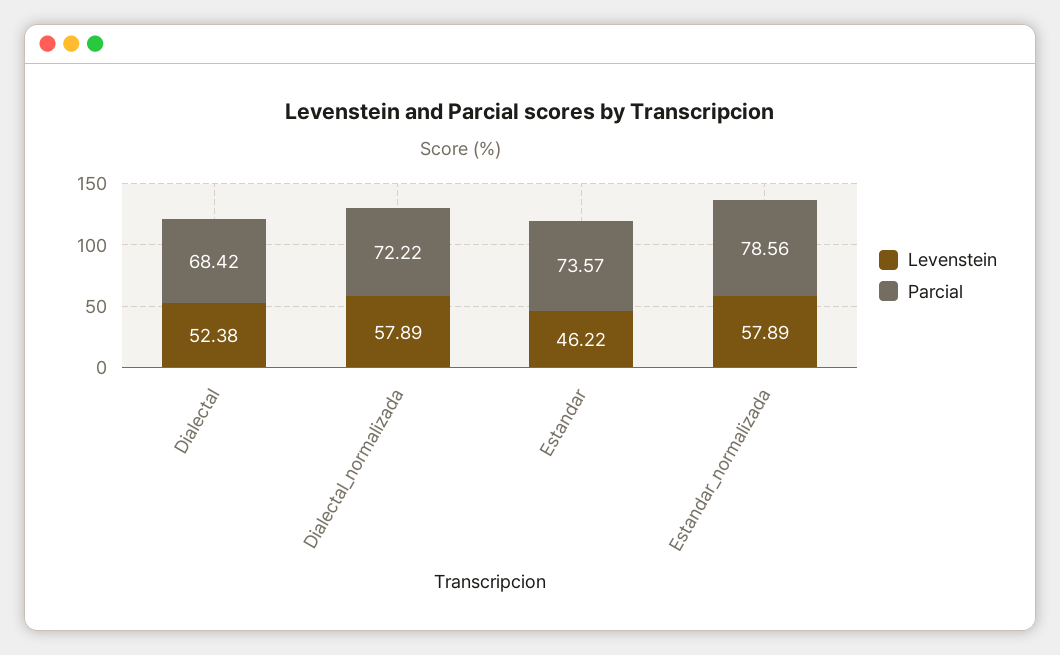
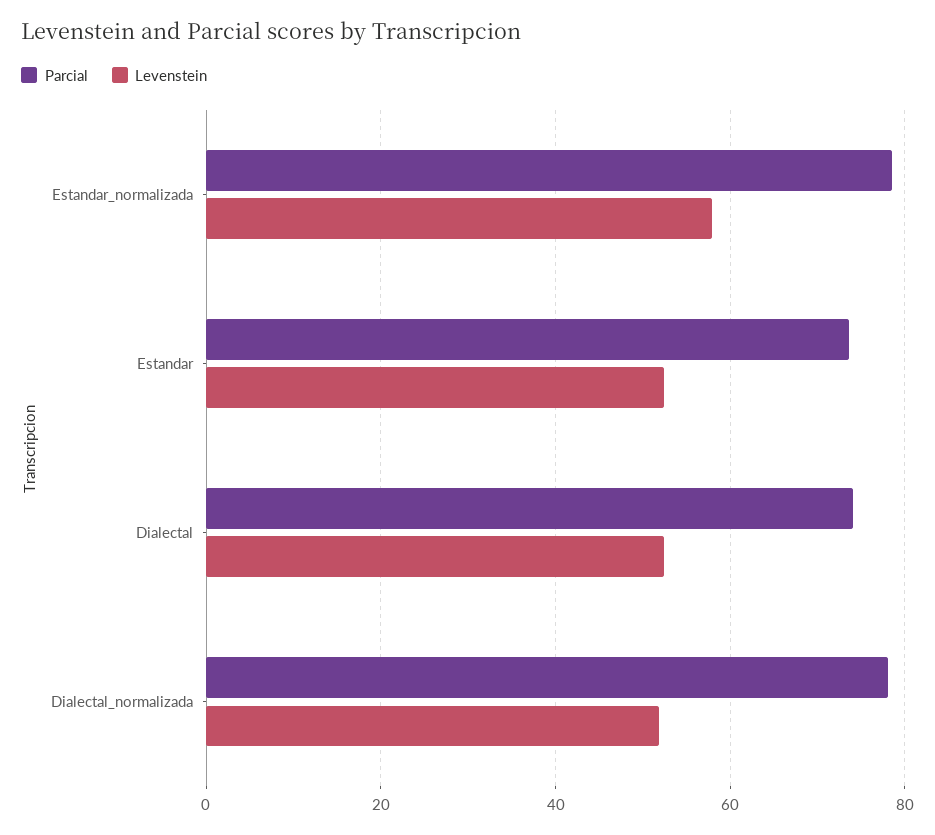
Parcial, Dialectal: 68.42 -> 74
Levenstein, Dialectal_normalizada: 57.89 -> 52
Parcial, Dialectal_normalizada: 72.22 -> 78
Levenstein, Estandar: 46.22 -> 52

